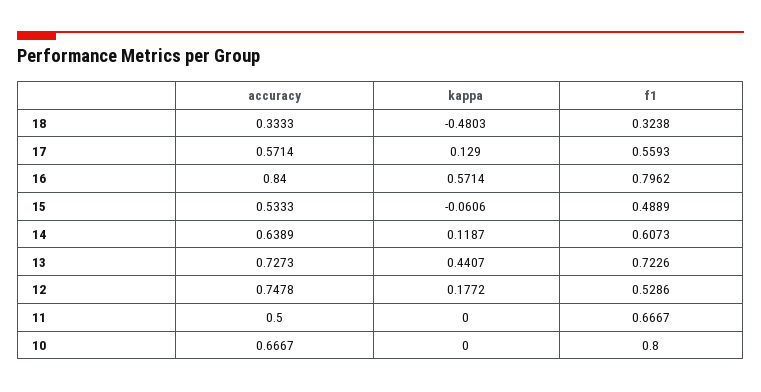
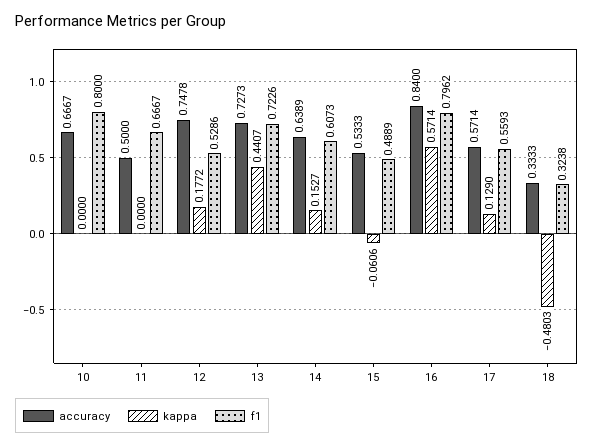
kappa, 14: 0.1187 -> 0.1527

